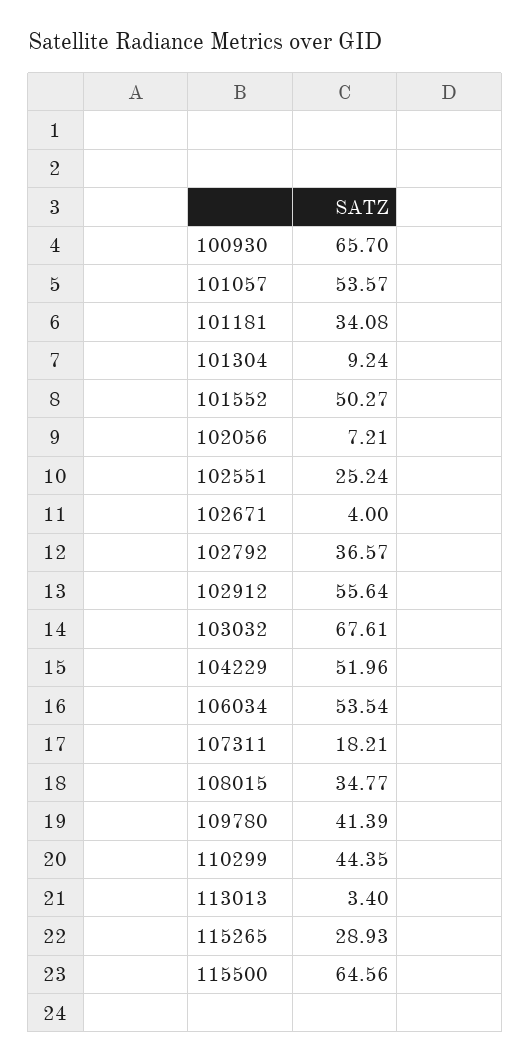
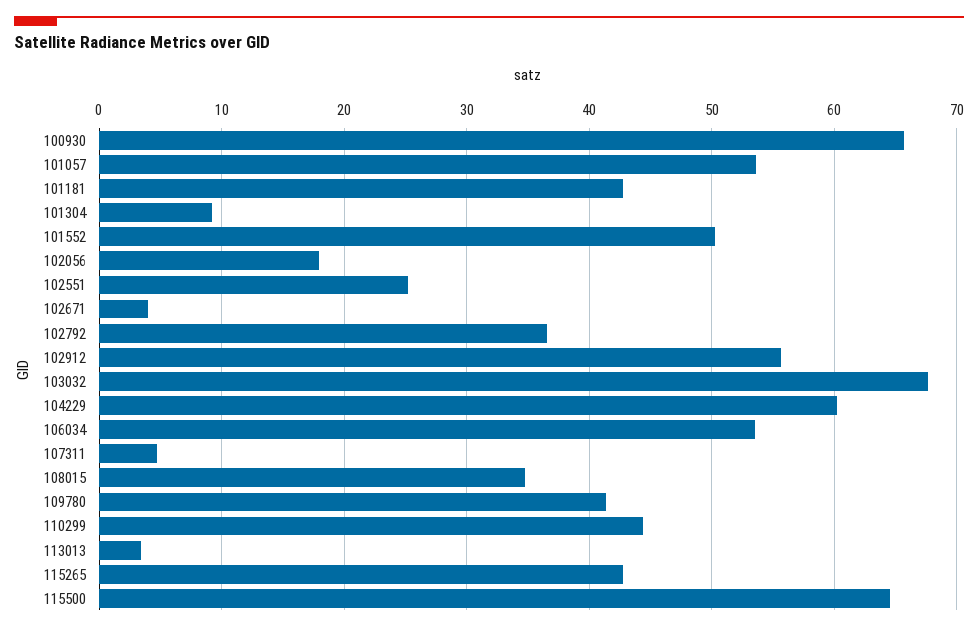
101181: 34.08 -> 43
102056: 7.21 -> 18
104229: 51.96 -> 60
107311: 18.21 -> 5
115265: 28.93 -> 43

